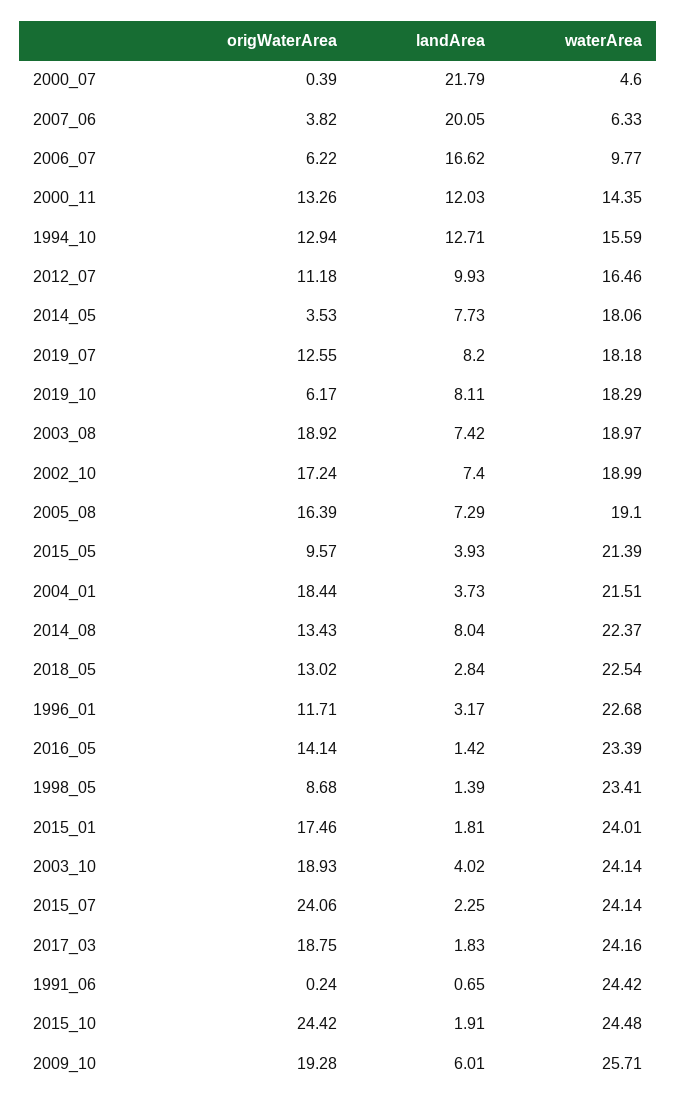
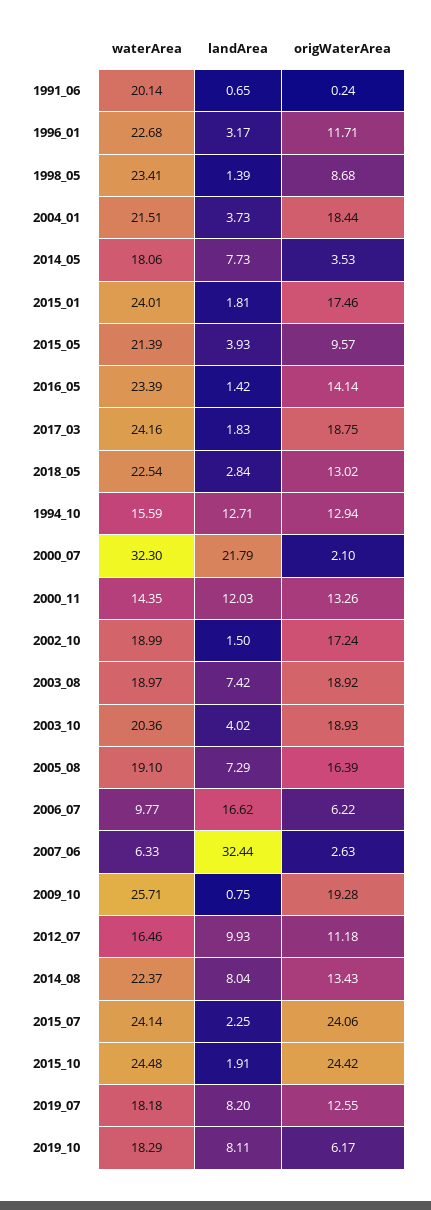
origWaterArea, 2000_07: 0.39 -> 2.1
waterArea, 2000_07: 4.6 -> 32.3
origWaterArea, 2007_06: 3.82 -> 2.63
landArea, 2007_06: 20.05 -> 32.44
landArea, 2002_10: 7.4 -> 1.5
waterArea, 2003_10: 24.14 -> 20.36
waterArea, 1991_06: 24.42 -> 20.14
landArea, 2009_10: 6.01 -> 0.75

